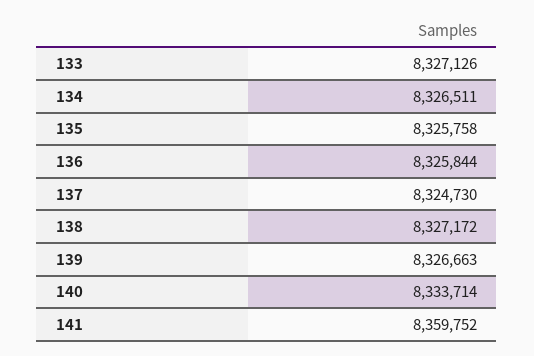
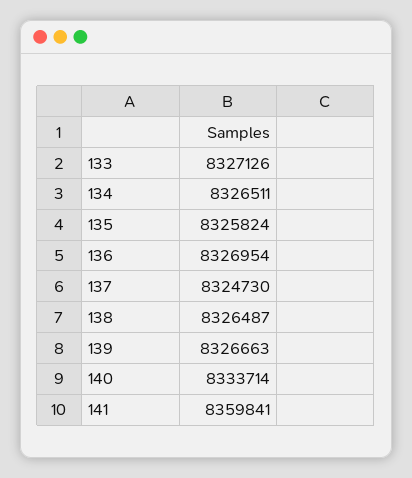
135: 8325758 -> 8325824
136: 8325844 -> 8326954
138: 8327172 -> 8326487
141: 8359752 -> 8359841

